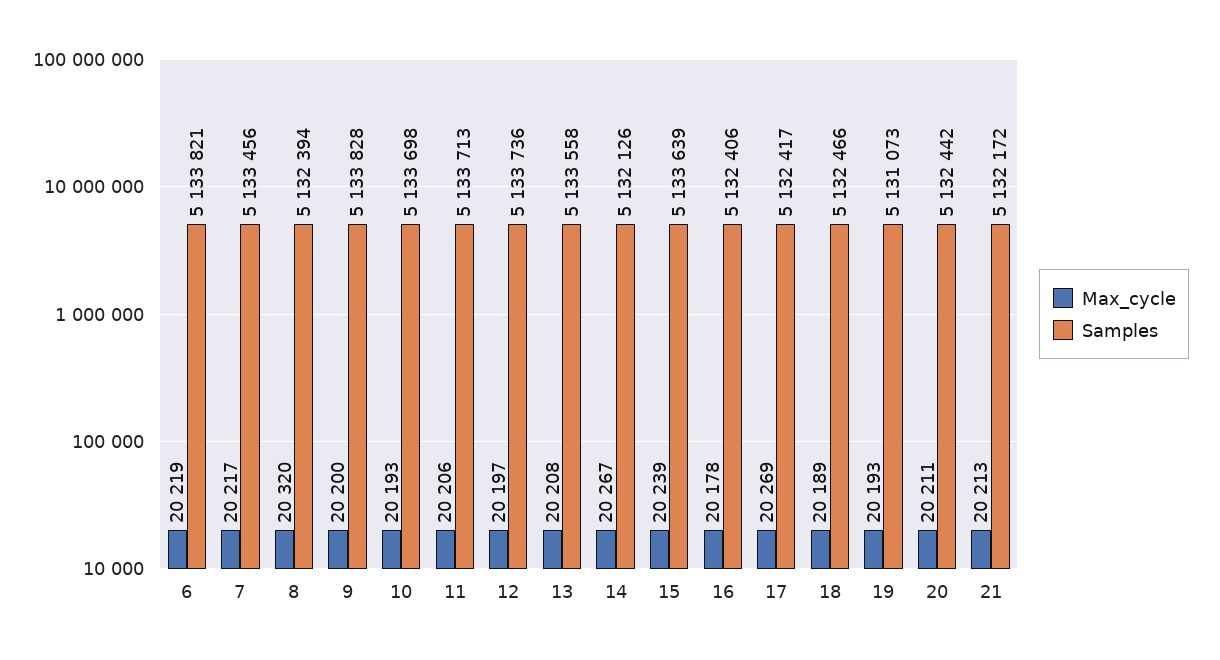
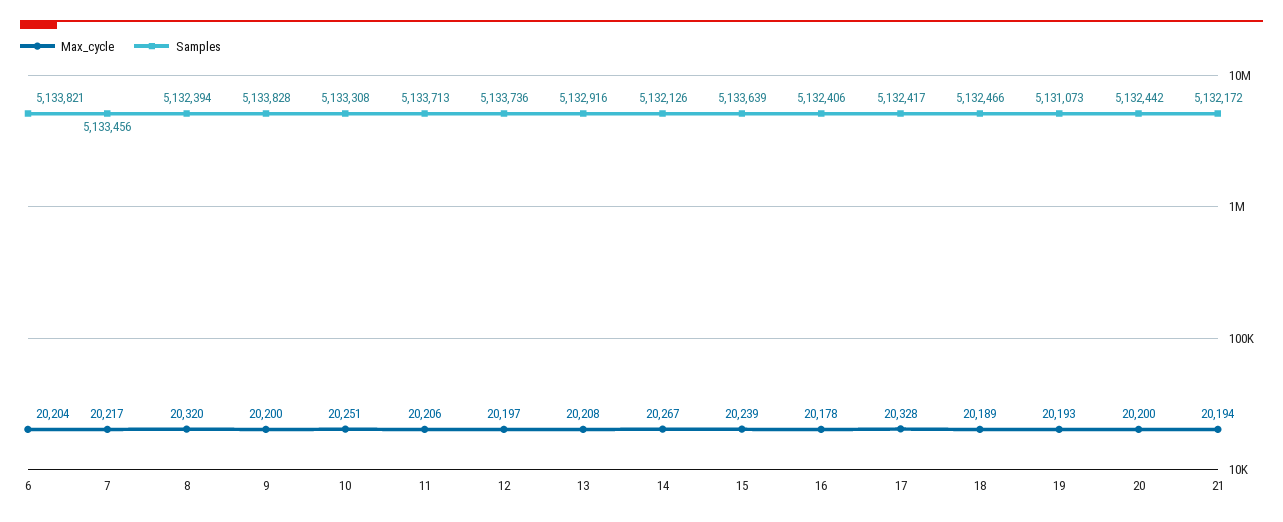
Max_cycle, 6: 20219 -> 20204
Max_cycle, 10: 20193 -> 20251
Samples, 10: 5133698 -> 5133308
Samples, 13: 5133558 -> 5132916
Max_cycle, 17: 20269 -> 20328
Max_cycle, 20: 20211 -> 20200
Max_cycle, 21: 20213 -> 20194

